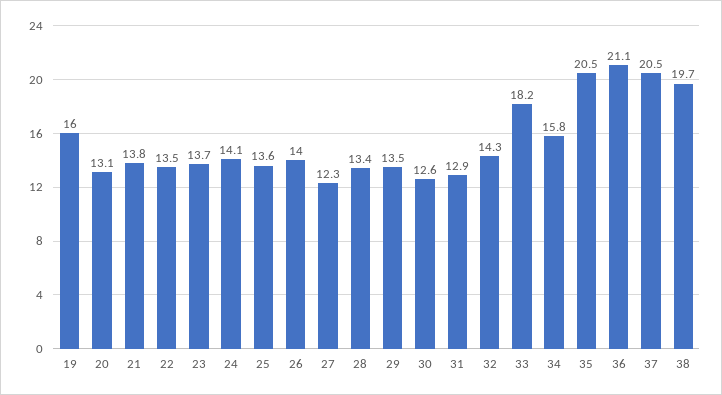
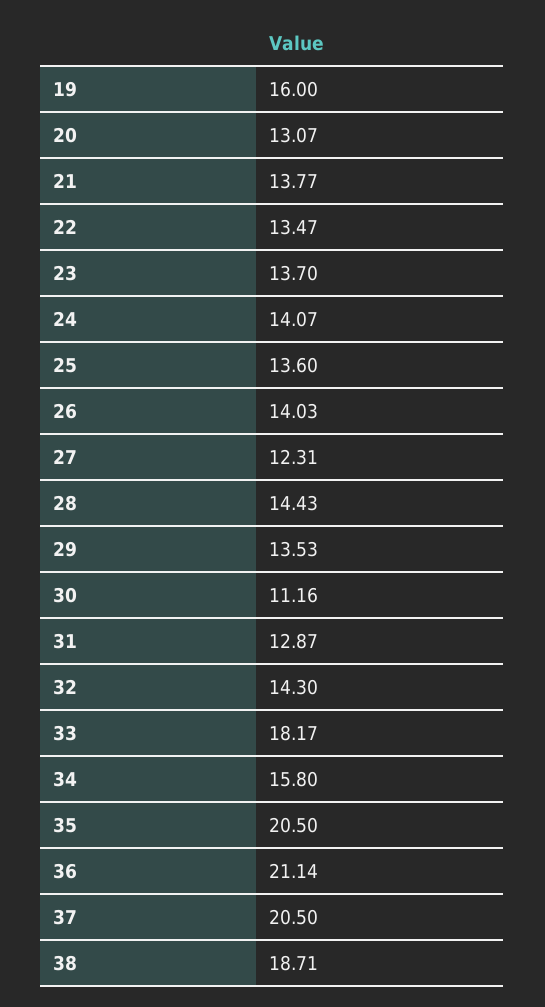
28: 13.4 -> 14.43
30: 12.6 -> 11.16
38: 19.7 -> 18.71

